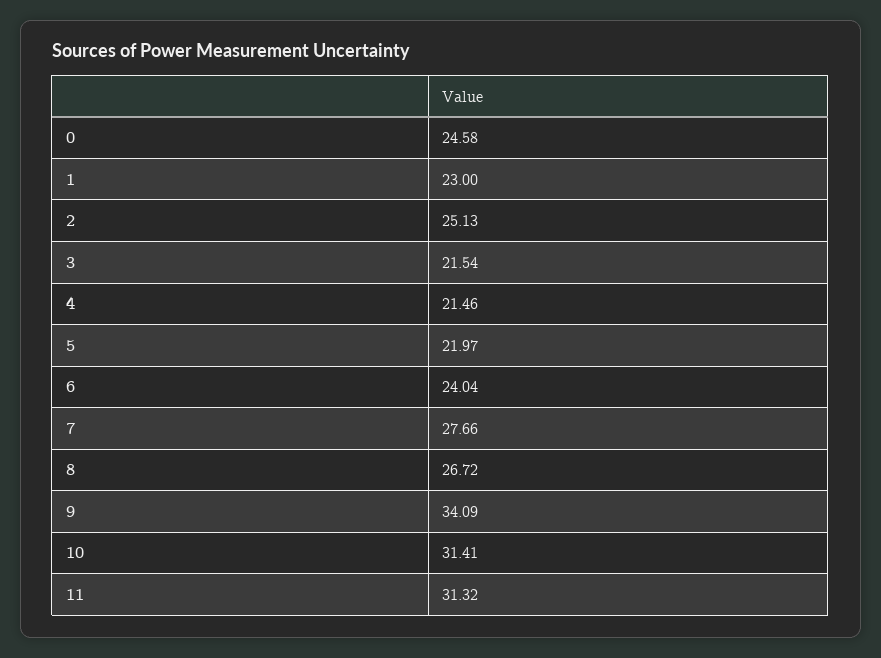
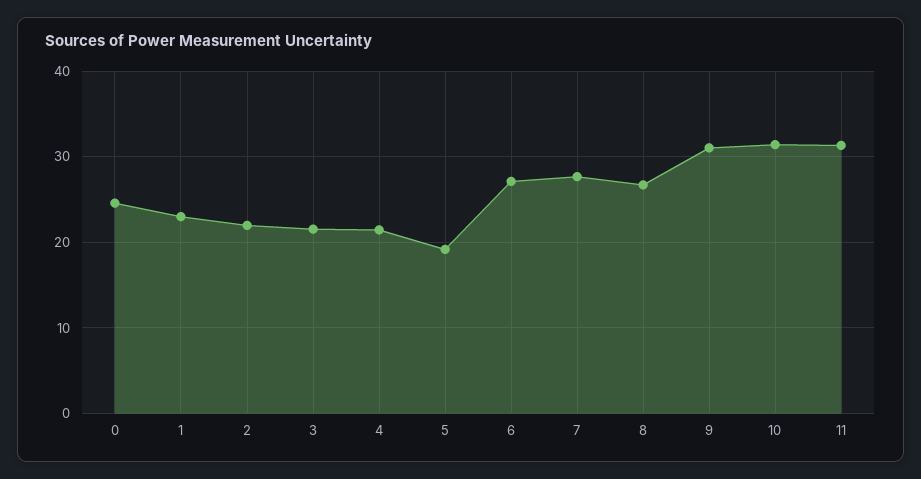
2: 25.13 -> 22
5: 21.97 -> 19
6: 24.04 -> 27
9: 34.09 -> 31

